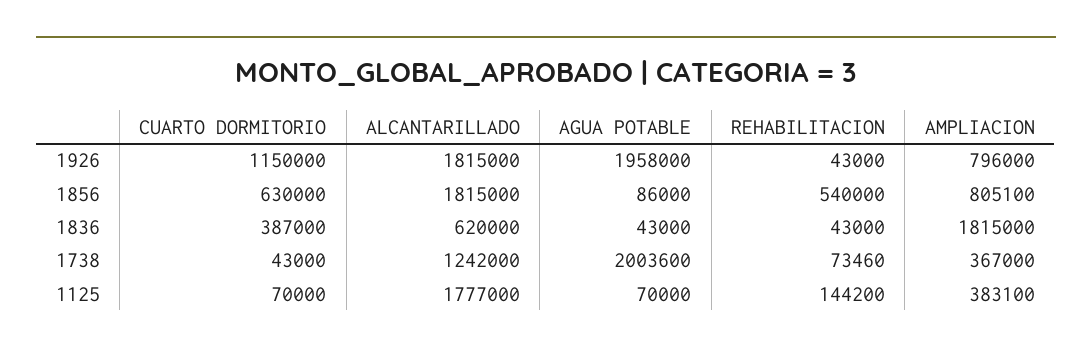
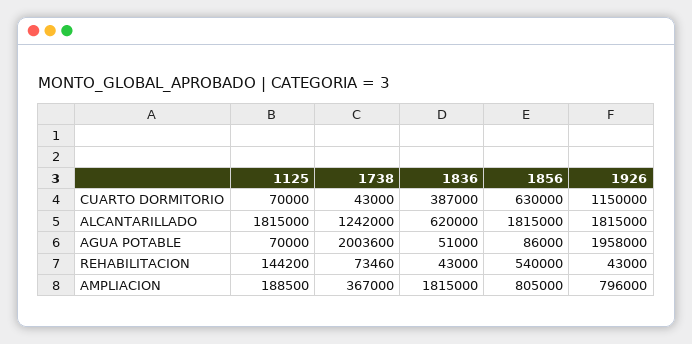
AMPLIACION, 1856: 805100 -> 805000
AGUA POTABLE, 1836: 43000 -> 51000
ALCANTARILLADO, 1125: 1777000 -> 1815000
AMPLIACION, 1125: 383100 -> 188500

